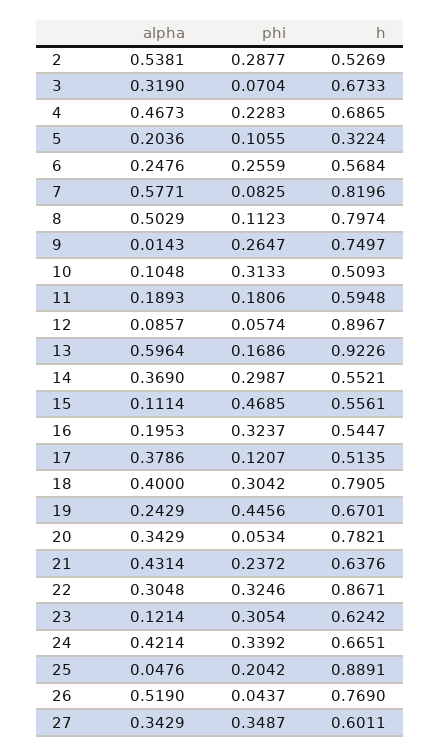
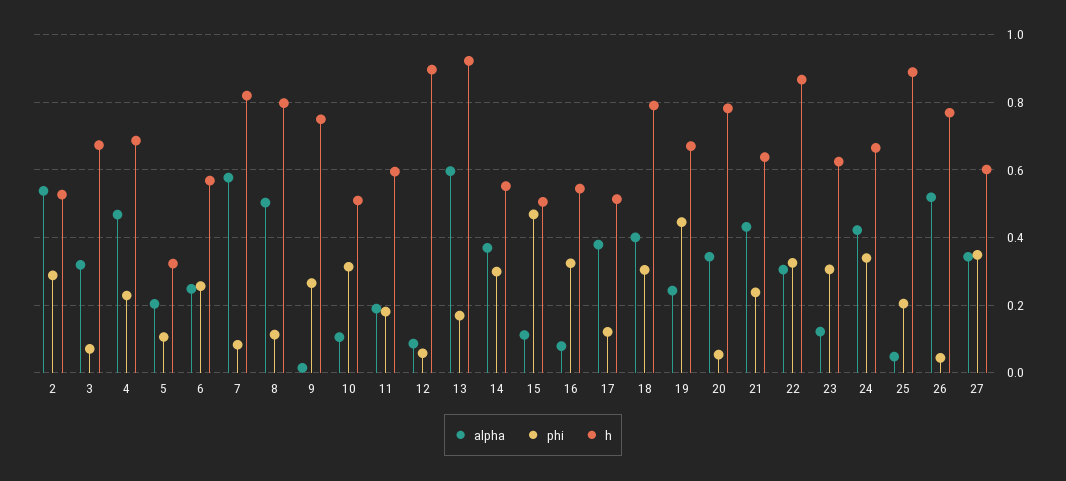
h, 15: 0.5561 -> 0.5
alpha, 16: 0.1953 -> 0.08

